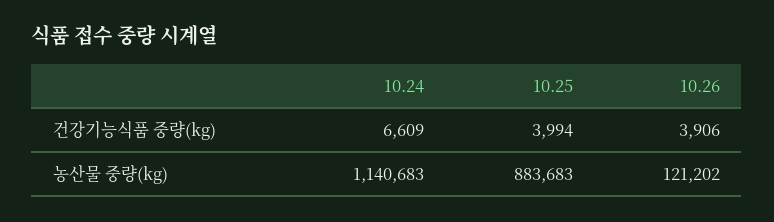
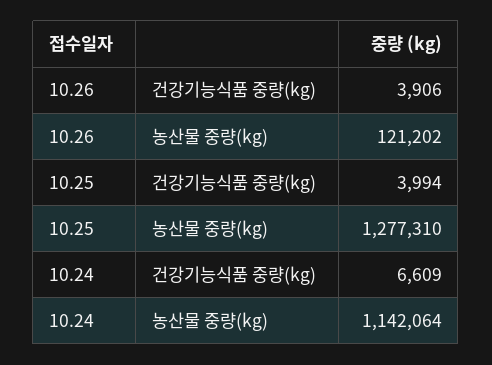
10.24, 농산물 중량(kg): 1140683 -> 1142064
10.25, 농산물 중량(kg): 883683 -> 1277310

